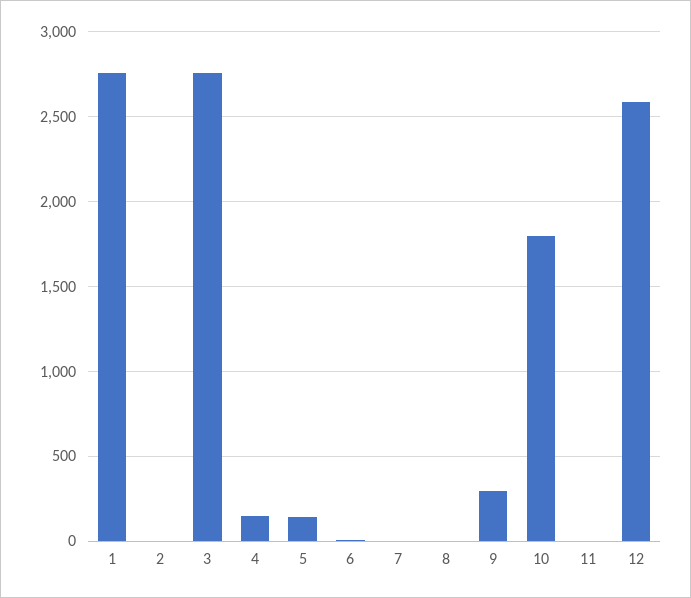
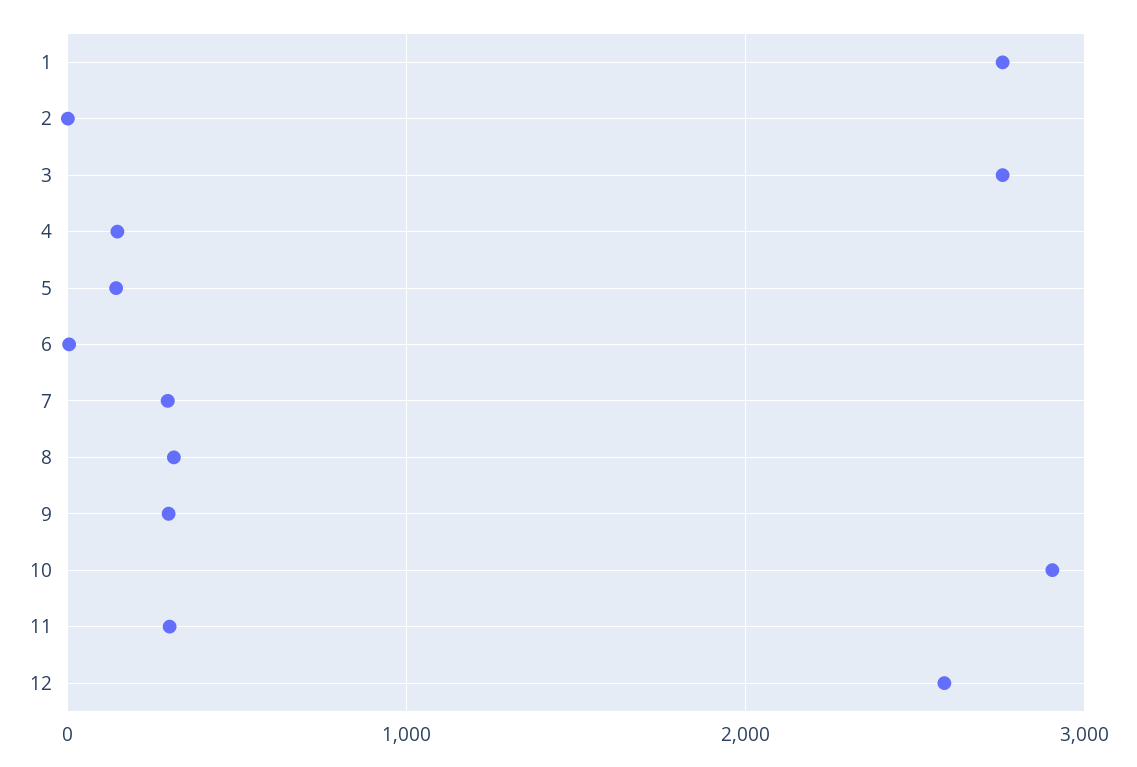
7: 0 -> 300
8: 0 -> 300
10: 1800 -> 2900
11: 0 -> 300

